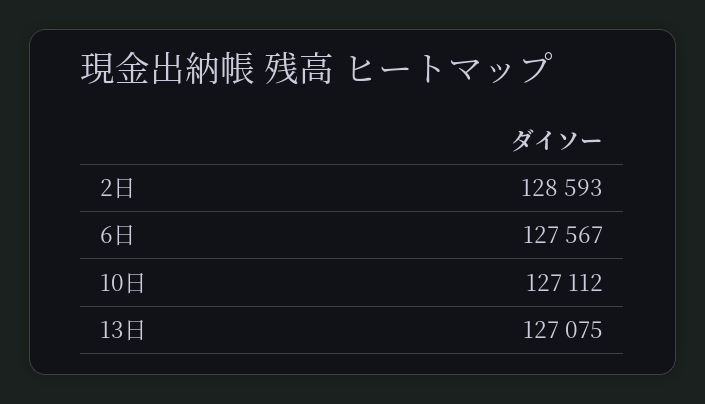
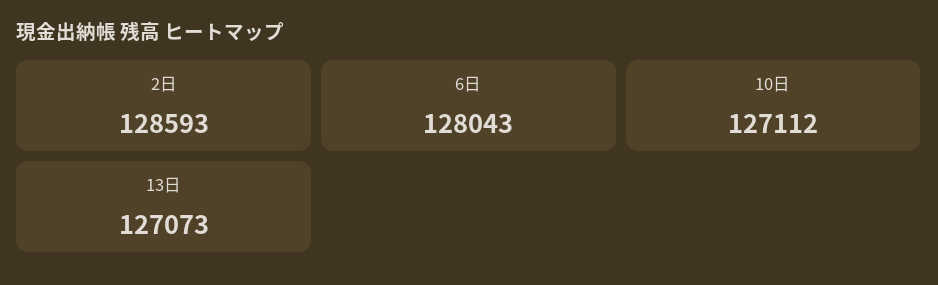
6日: 127567 -> 128043
13日: 127075 -> 127073

